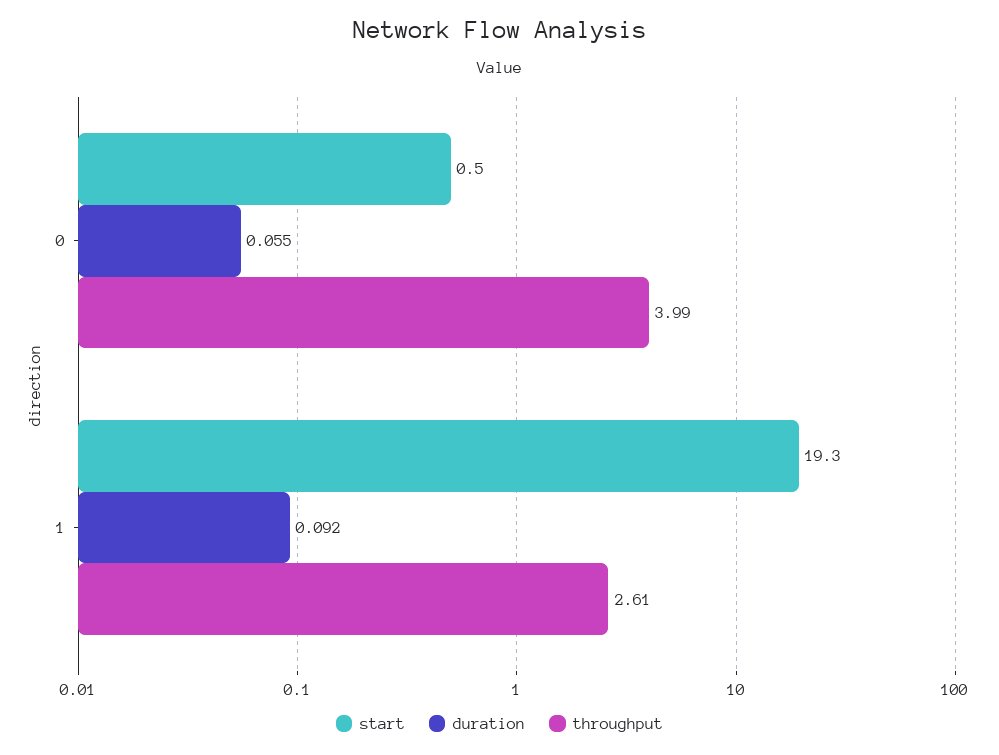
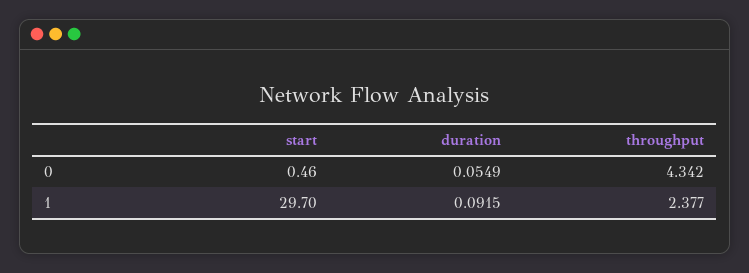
throughput, 0: 3.99 -> 4.342
start, 1: 19.3 -> 29.7
throughput, 1: 2.61 -> 2.377

